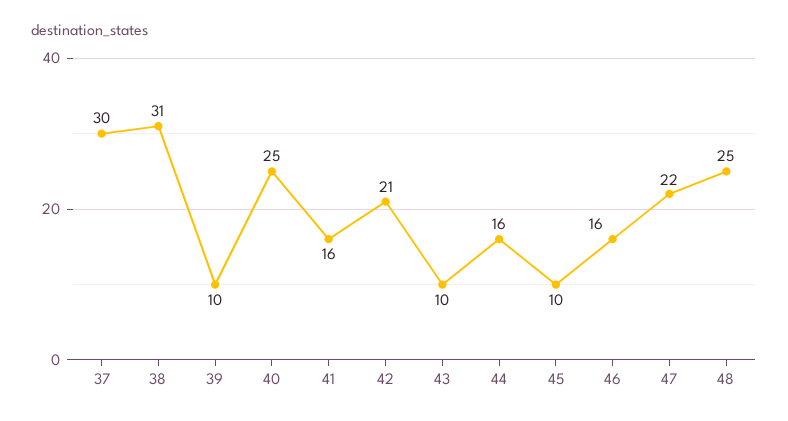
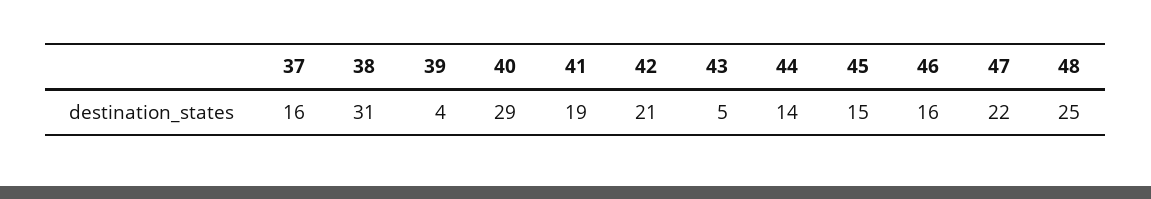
37: 30 -> 16
39: 10 -> 4
40: 25 -> 29
41: 16 -> 19
43: 10 -> 5
44: 16 -> 14
45: 10 -> 15

